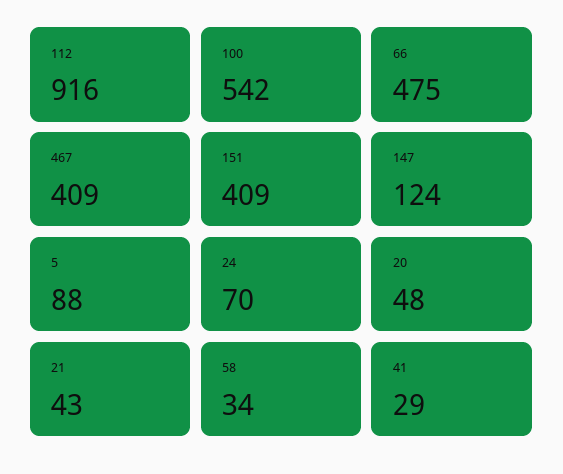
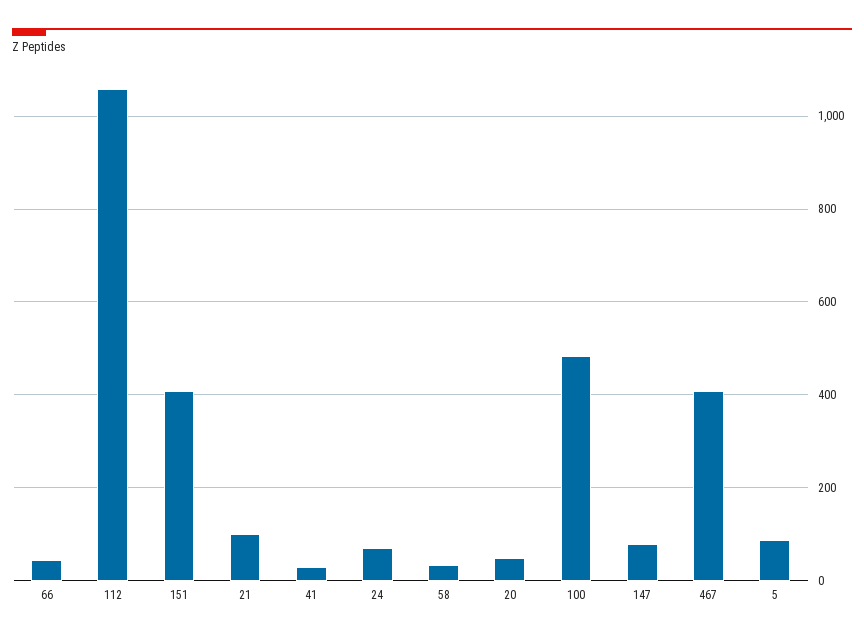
112: 916 -> 1060
100: 542 -> 480
66: 475 -> 40
147: 124 -> 80
21: 43 -> 100

